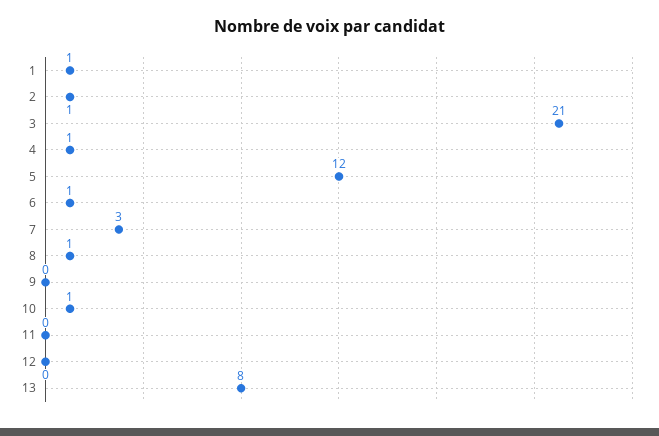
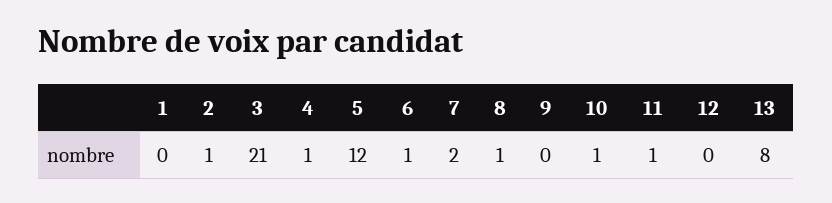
1: 1 -> 0
7: 3 -> 2
11: 0 -> 1

